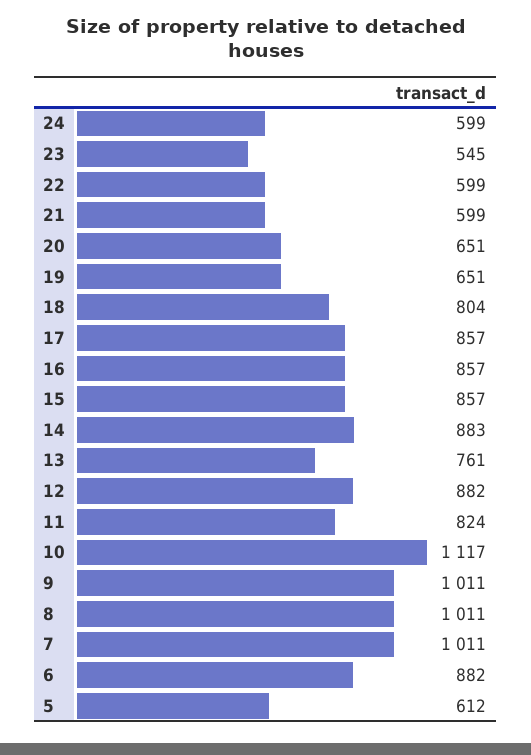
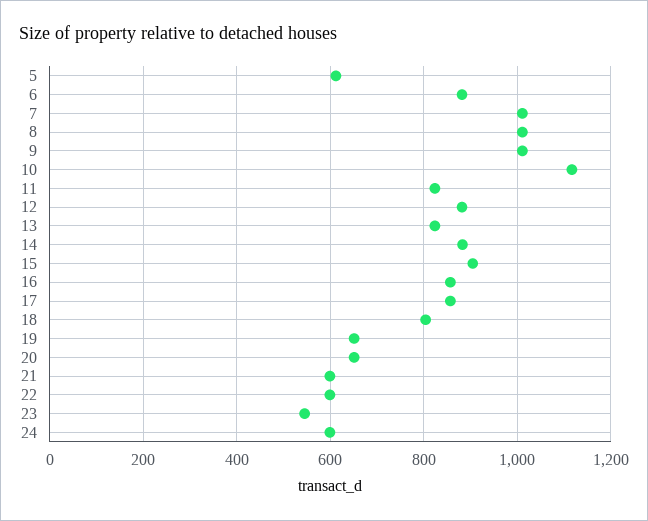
15: 857 -> 900
13: 761 -> 820

